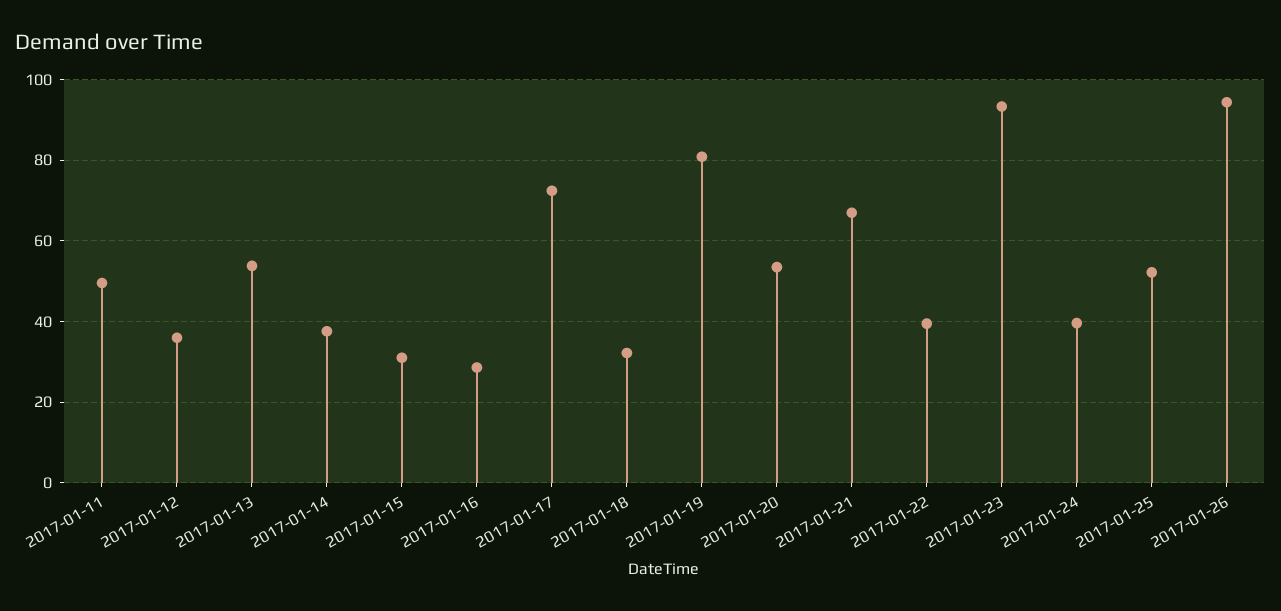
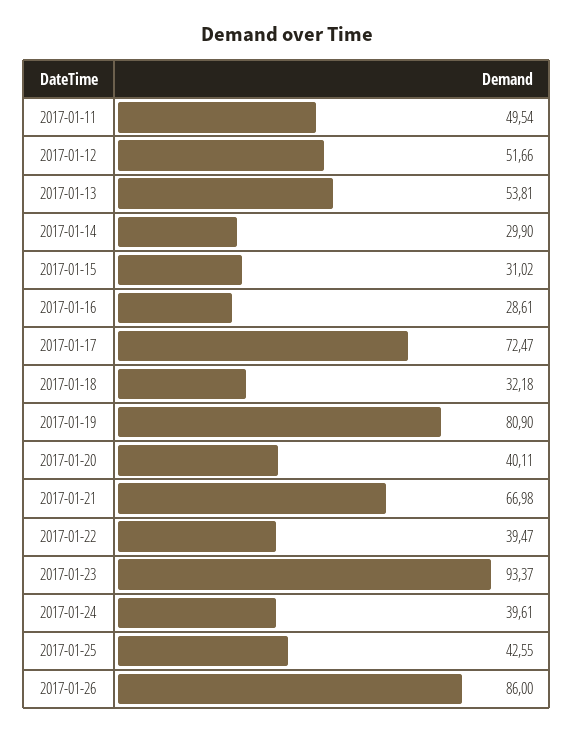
2017-01-12: 36 -> 51.66
2017-01-14: 38 -> 29.9
2017-01-20: 54 -> 40.11
2017-01-25: 52 -> 42.55
2017-01-26: 94 -> 86

